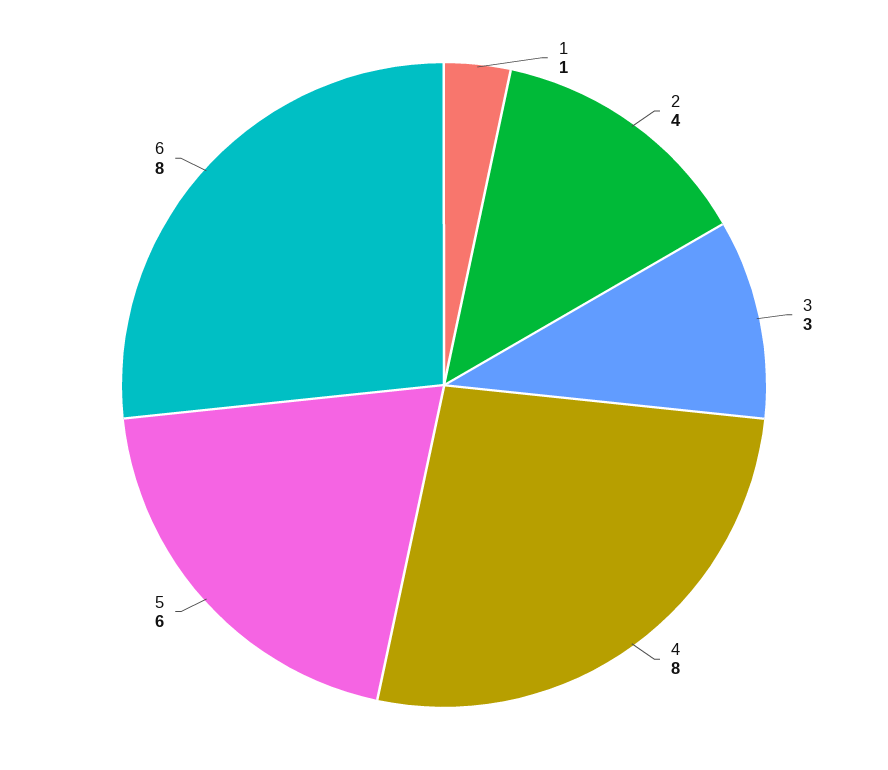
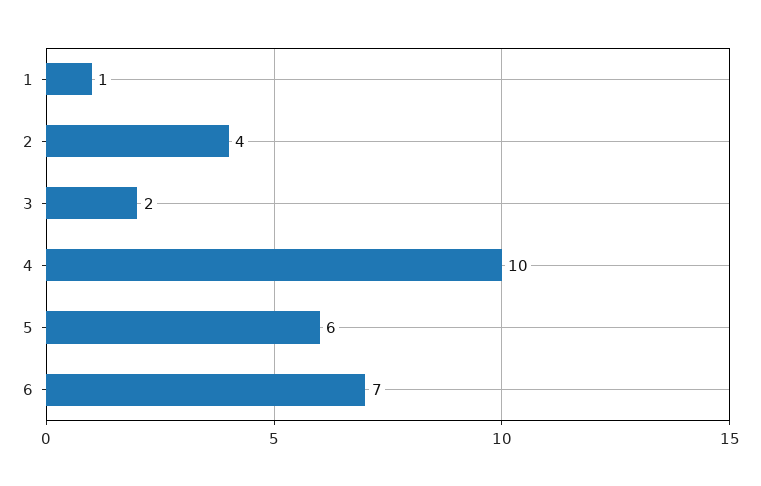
3: 3 -> 2
4: 8 -> 10
6: 8 -> 7

